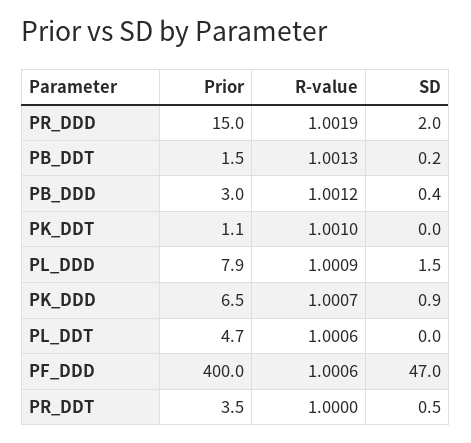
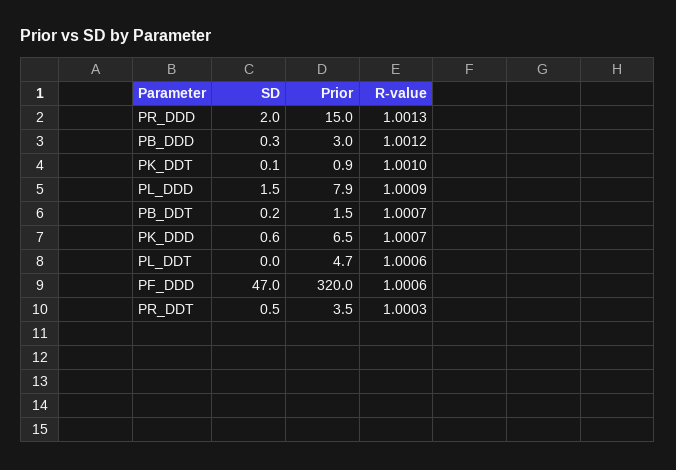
R-value, PR_DDD: 1.0019 -> 1.0013
R-value, PB_DDT: 1.0013 -> 1.0007
SD, PB_DDD: 0.4 -> 0.3
Prior, PK_DDT: 1.1 -> 0.9
SD, PK_DDT: 0 -> 0.1
SD, PK_DDD: 0.9 -> 0.6
Prior, PF_DDD: 400 -> 320
R-value, PR_DDT: 1 -> 1.0003

